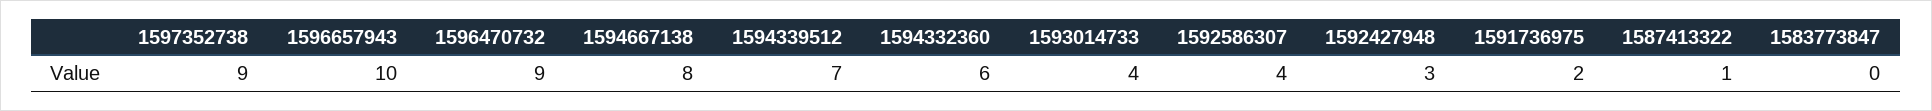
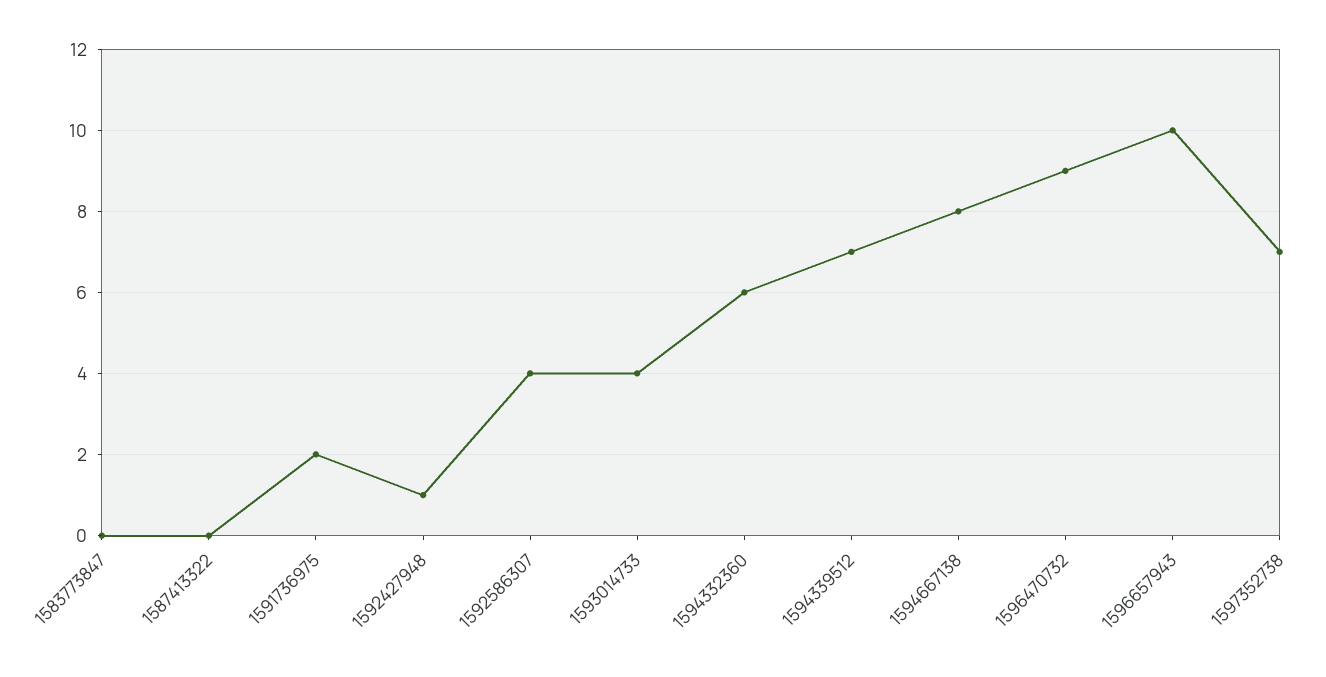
1597352738: 9 -> 7
1592427948: 3 -> 1
1587413322: 1 -> 0

